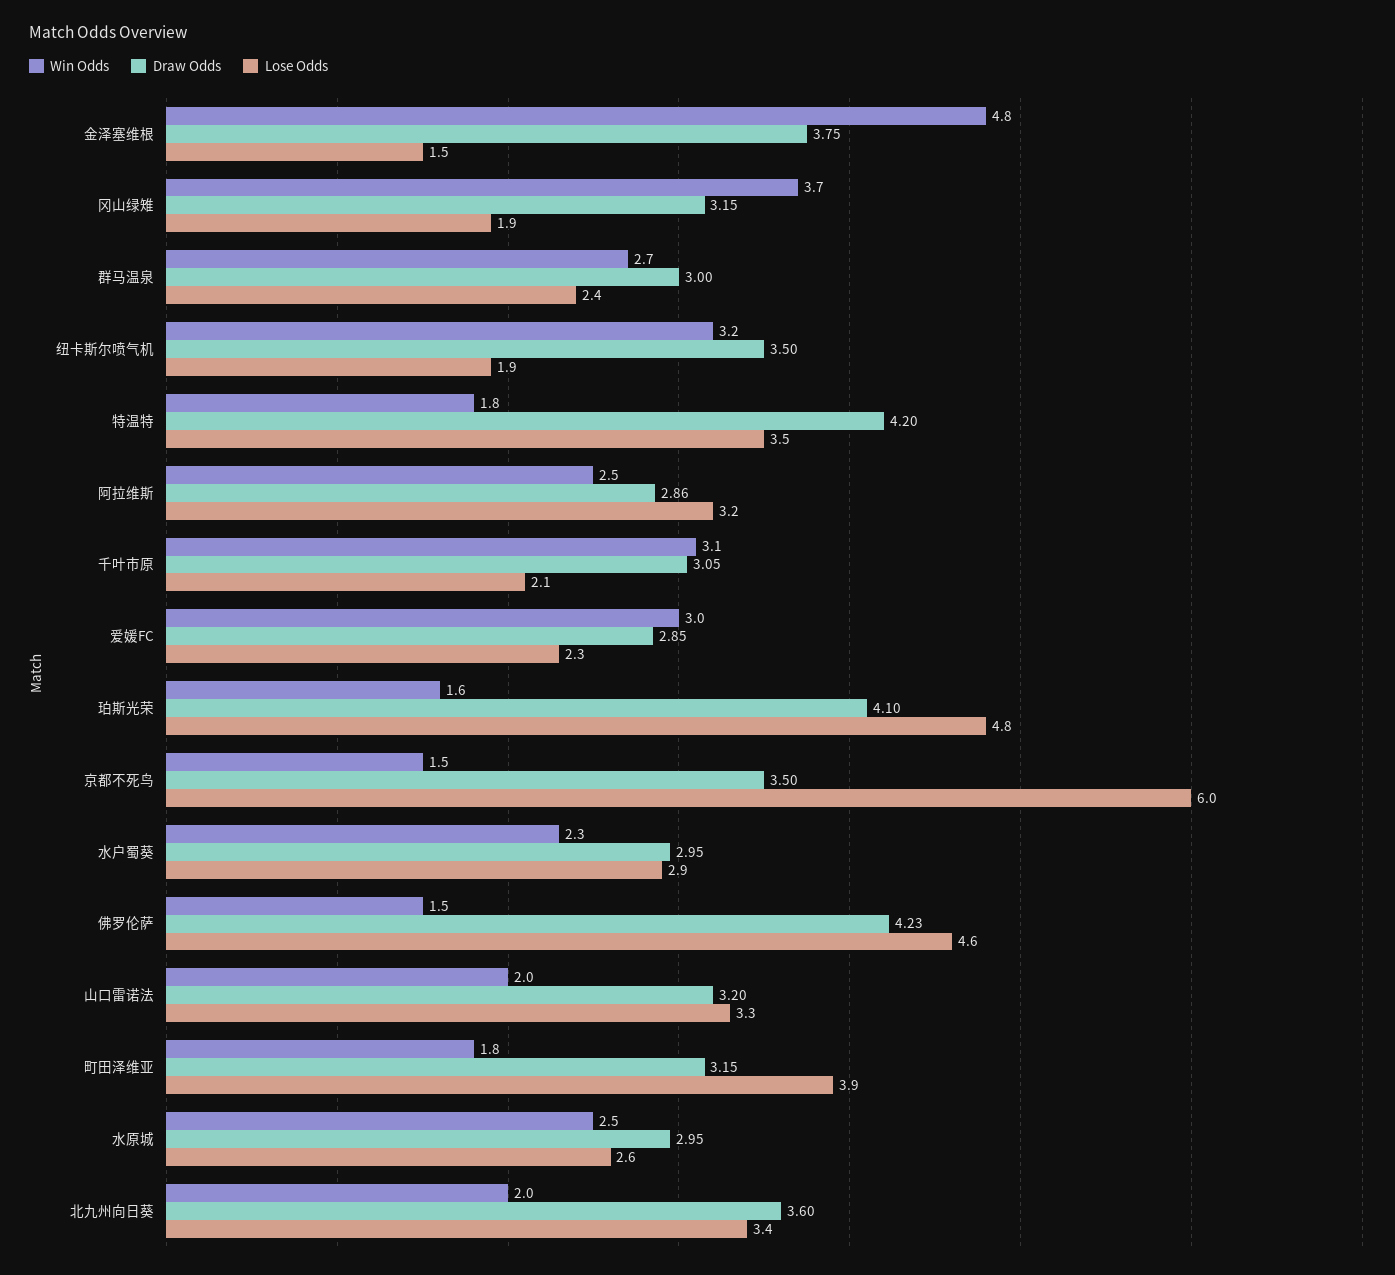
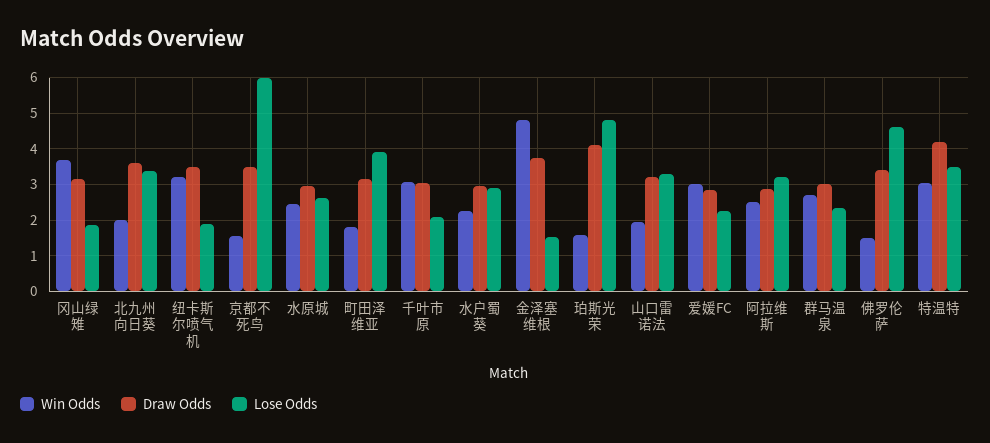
Win Odds, 特温特: 1.8 -> 3
Draw Odds, 佛罗伦萨: 4.23 -> 3.4

